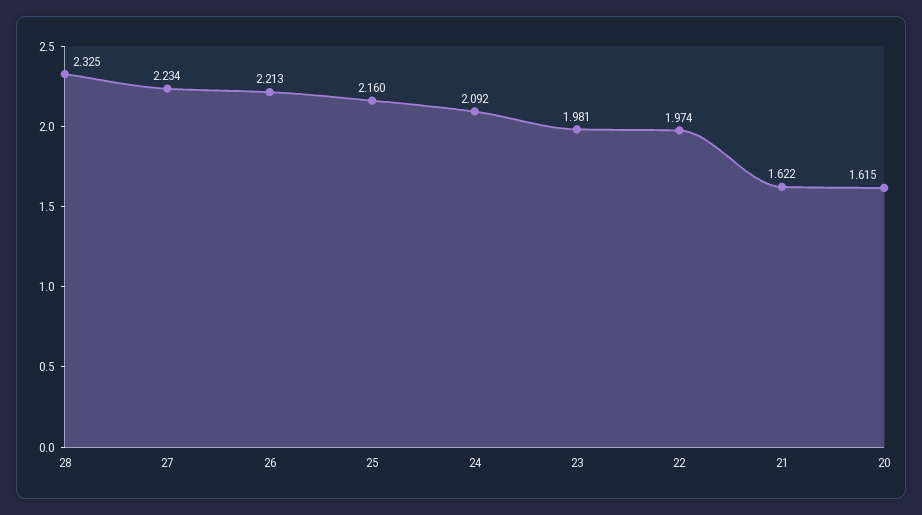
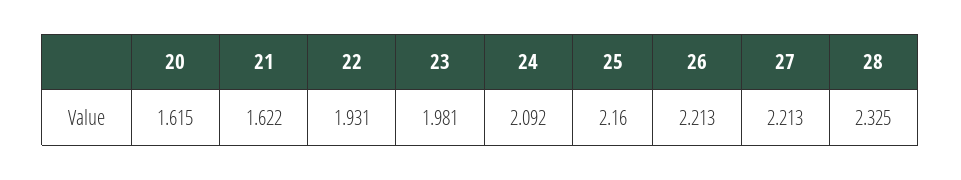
27: 2.234 -> 2.213
22: 1.974 -> 1.931

